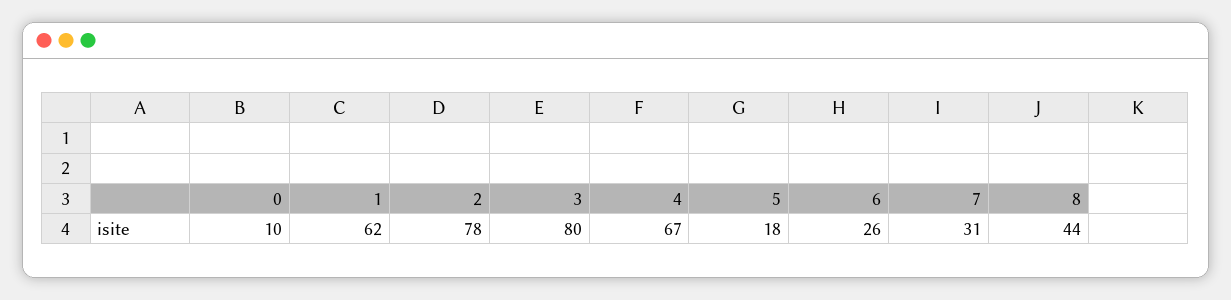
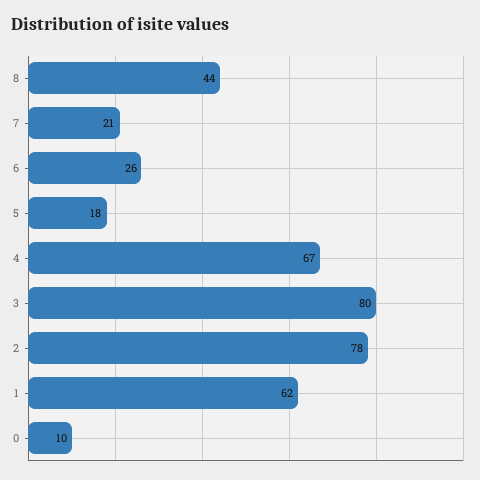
7: 31 -> 21

